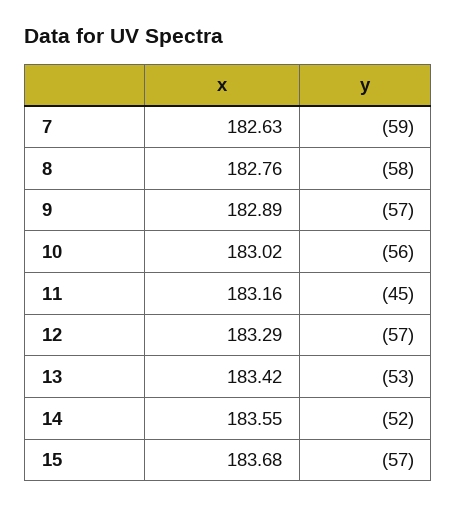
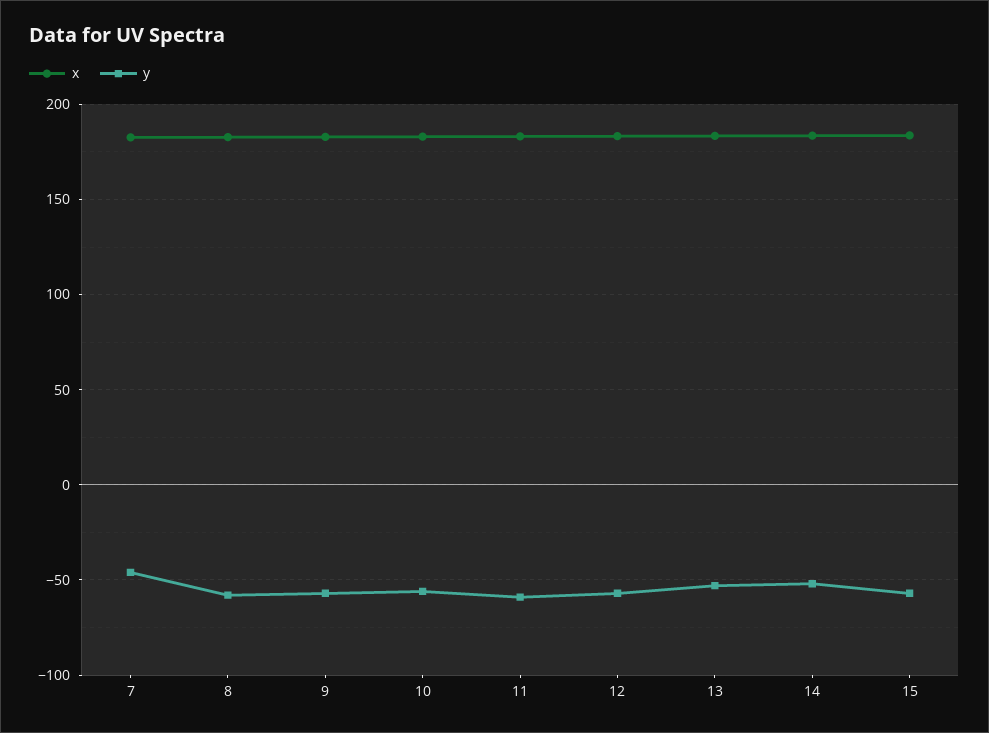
y, 7: -59 -> -45
y, 11: -45 -> -60

